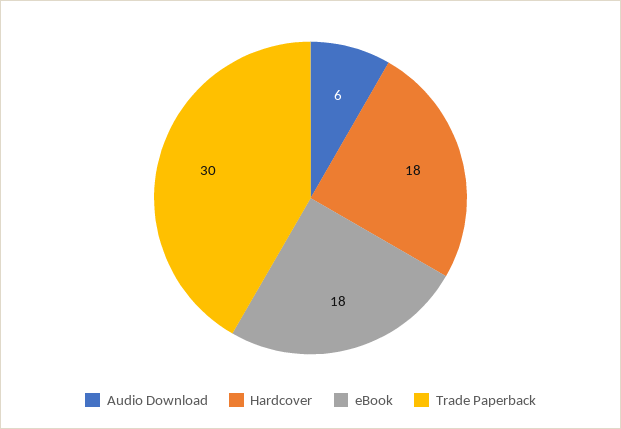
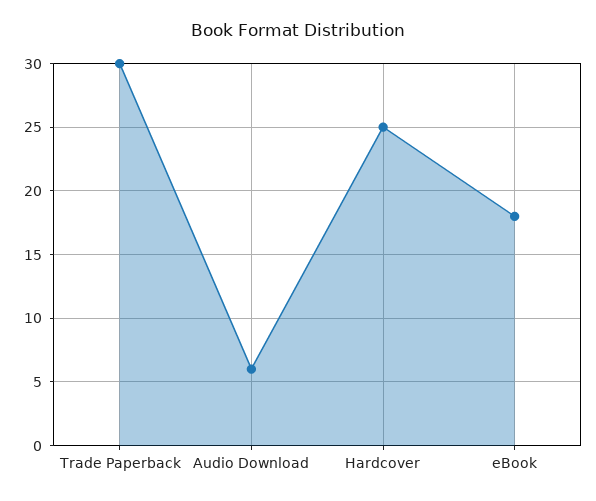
Hardcover: 18 -> 25

